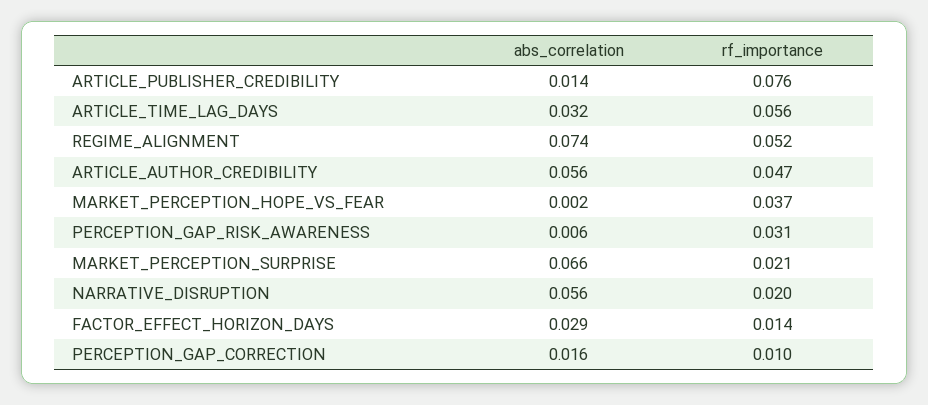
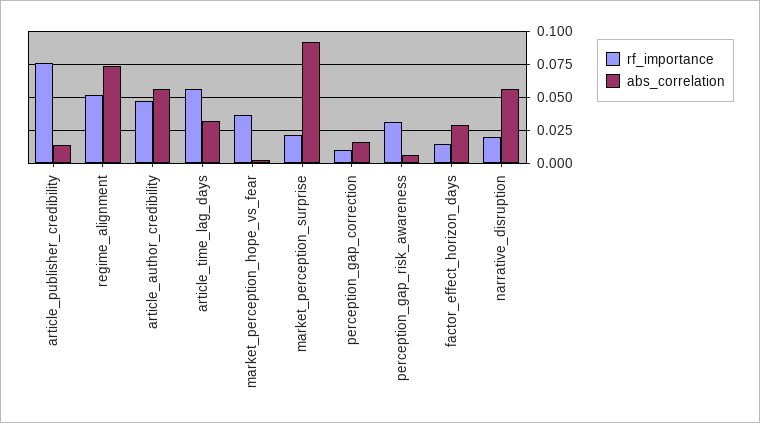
abs_correlation, MARKET_PERCEPTION_SURPRISE: 0.066 -> 0.09

